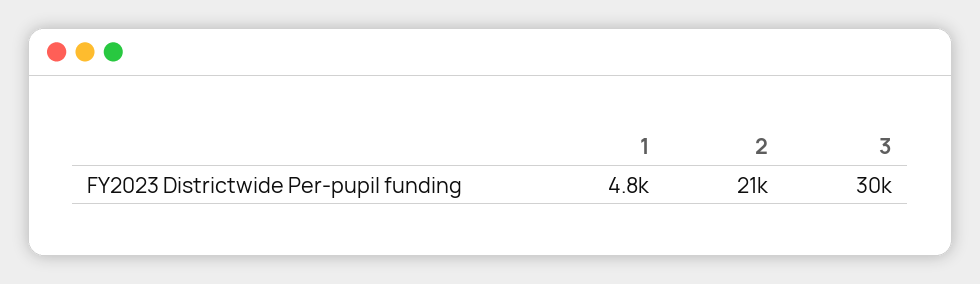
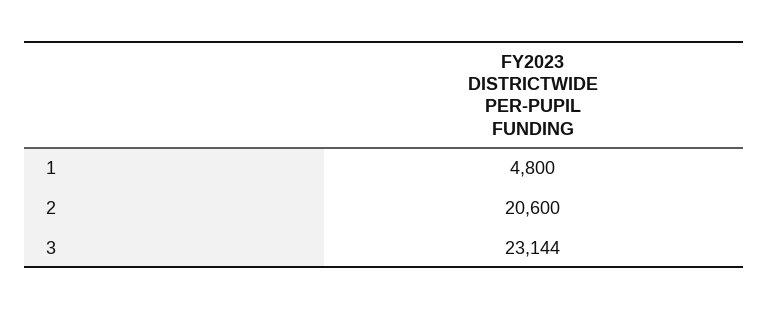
3: 30000 -> 23144

